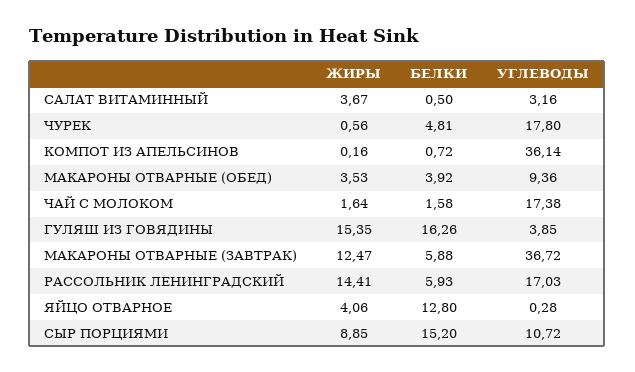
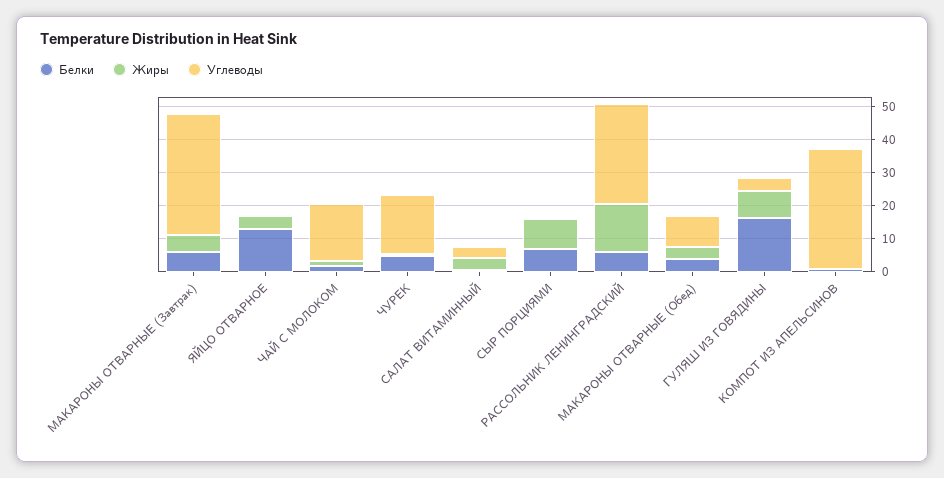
ЖИРЫ, ГУЛЯШ ИЗ ГОВЯДИНЫ: 15.35 -> 7.5
ЖИРЫ, МАКАРОНЫ ОТВАРНЫЕ (ЗАВТРАК): 12.47 -> 5
УГЛЕВОДЫ, РАССОЛЬНИК ЛЕНИНГРАДСКИЙ: 17.03 -> 30
БЕЛКИ, СЫР ПОРЦИЯМИ: 15.2 -> 7.5
УГЛЕВОДЫ, СЫР ПОРЦИЯМИ: 10.72 -> 0

